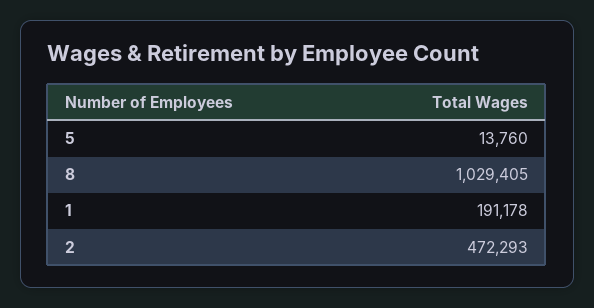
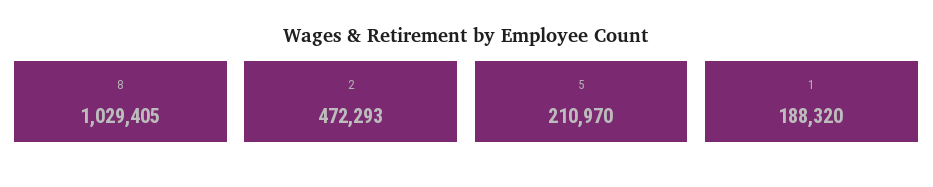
5: 13760 -> 210970
1: 191178 -> 188320

